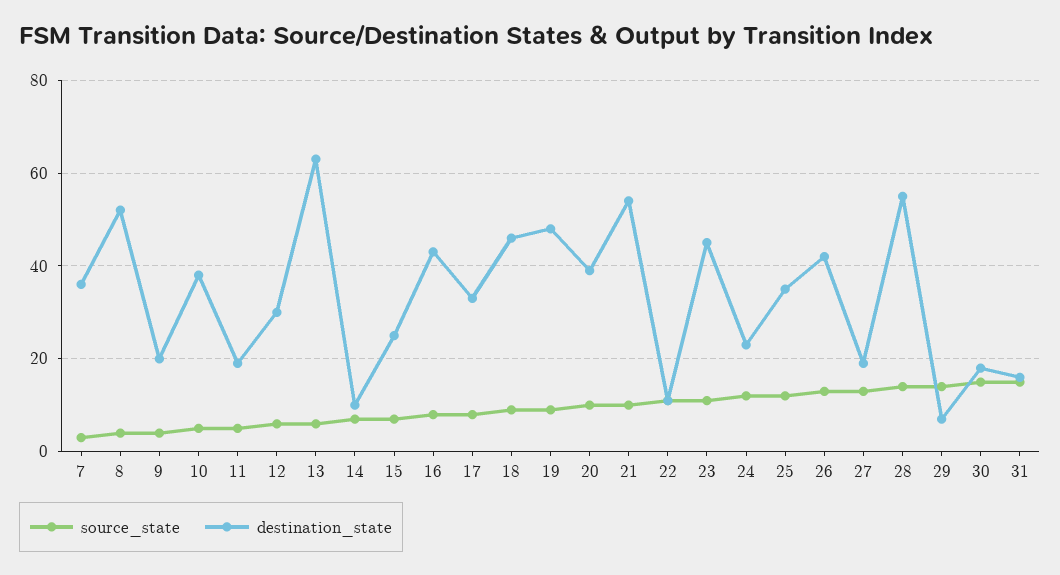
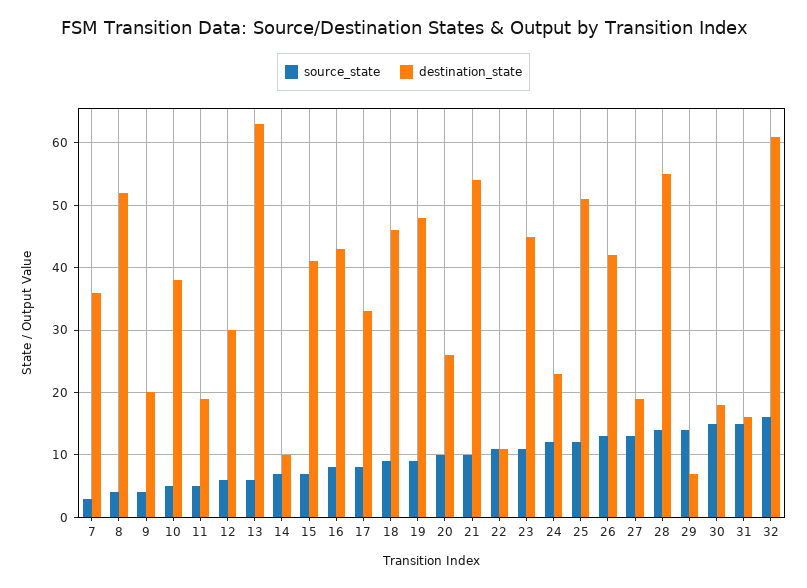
destination_state, 15: 25 -> 41
destination_state, 20: 40 -> 26
destination_state, 25: 35 -> 51
source_state, 32: none -> 16
destination_state, 32: none -> 61

